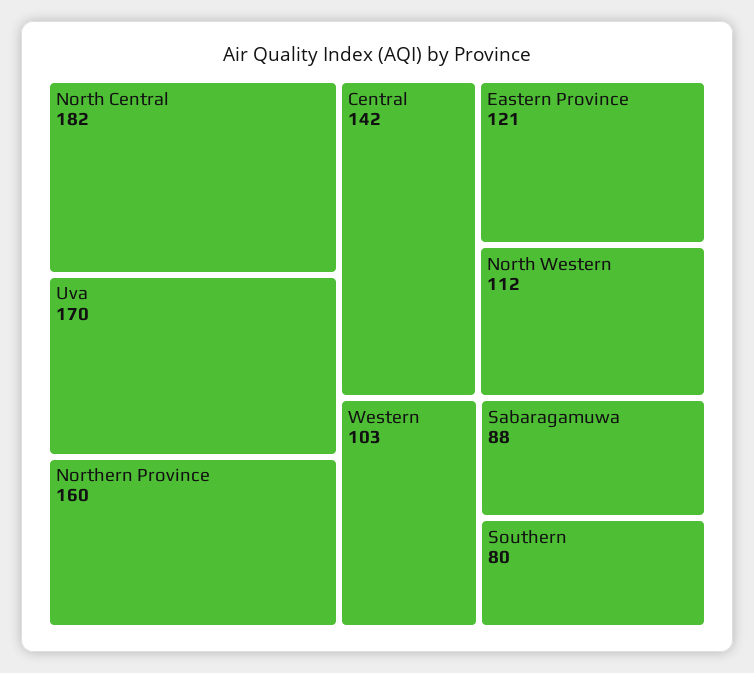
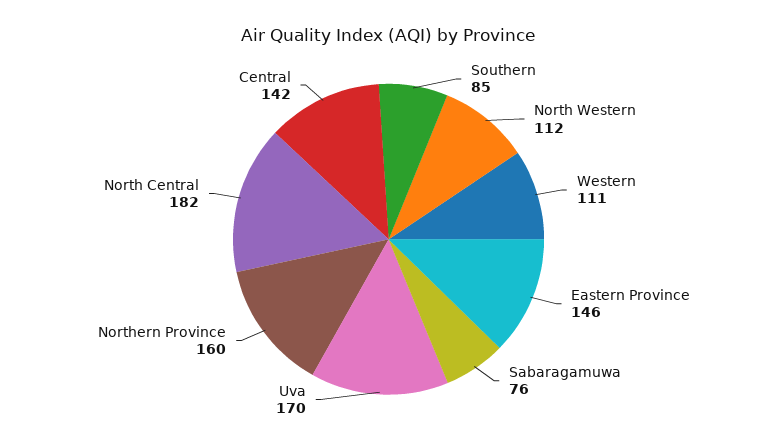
Eastern Province: 121 -> 146
Western: 103 -> 111
Sabaragamuwa: 88 -> 76
Southern: 80 -> 85

